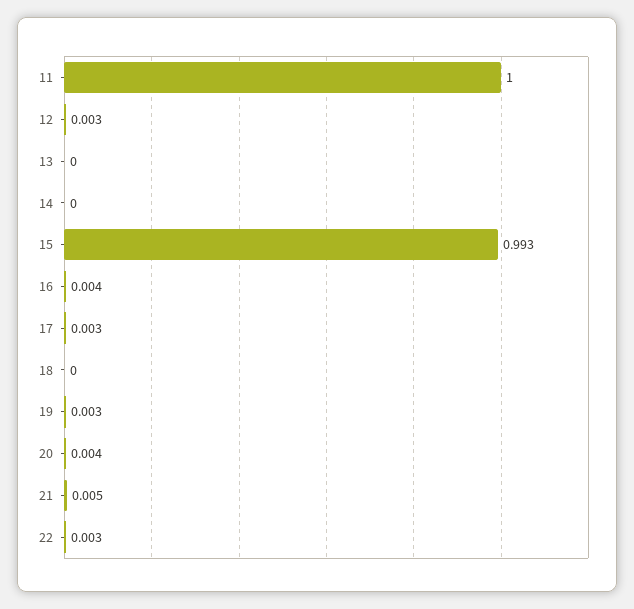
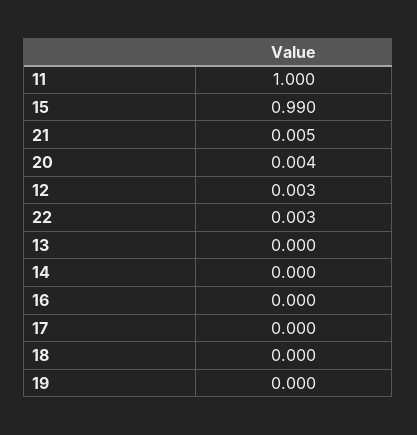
15: 0.993 -> 0.99
16: 0.004 -> 0
17: 0.003 -> 0
19: 0.003 -> 0

